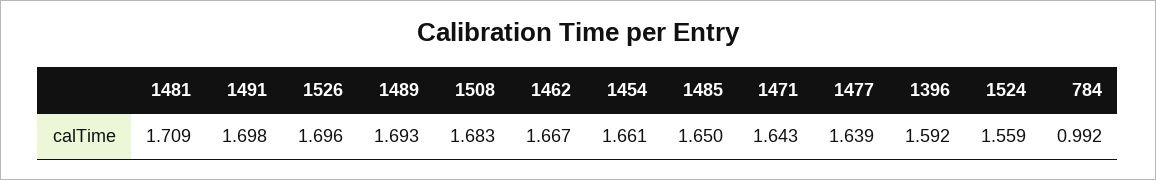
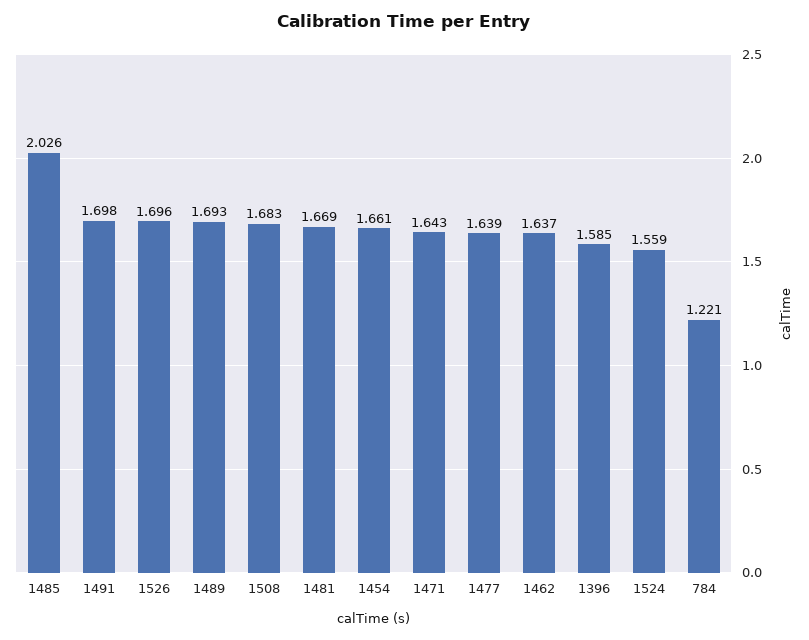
1481: 1.709 -> 1.669
1462: 1.667 -> 1.637
1485: 1.65 -> 2.026
1396: 1.592 -> 1.585
784: 0.992 -> 1.221

